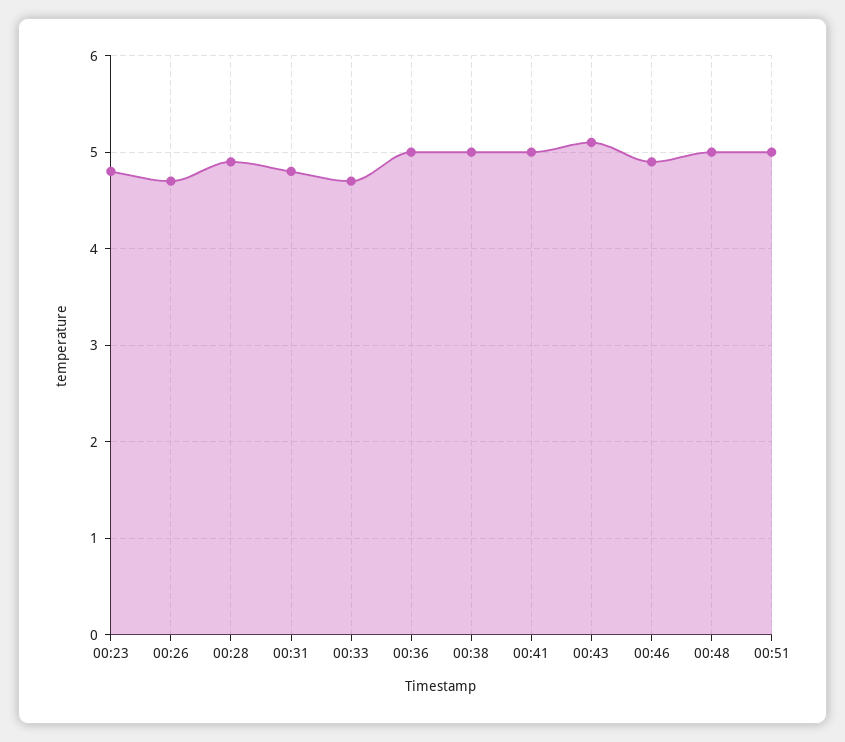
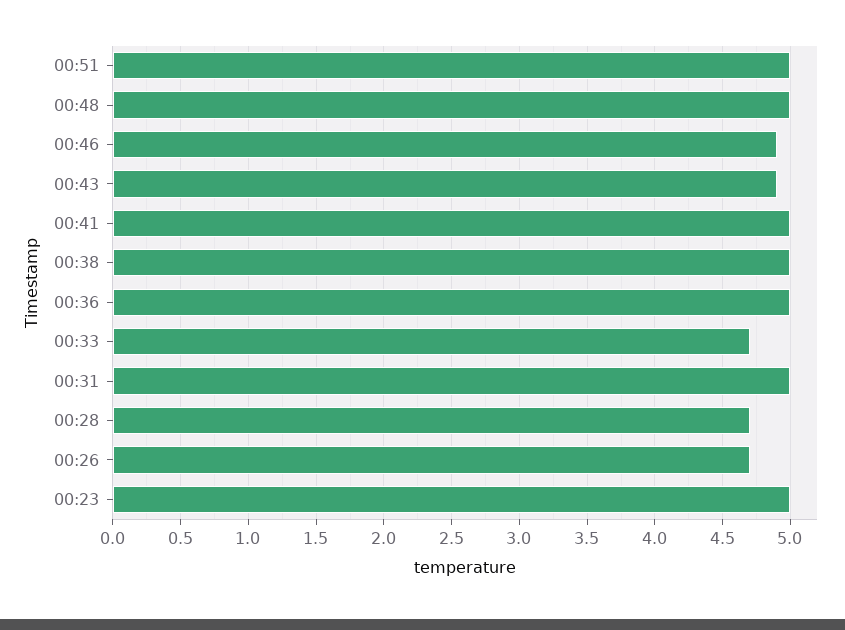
00:23: 4.8 -> 5
00:28: 4.9 -> 4.7
00:31: 4.8 -> 5
00:43: 5.1 -> 4.9

